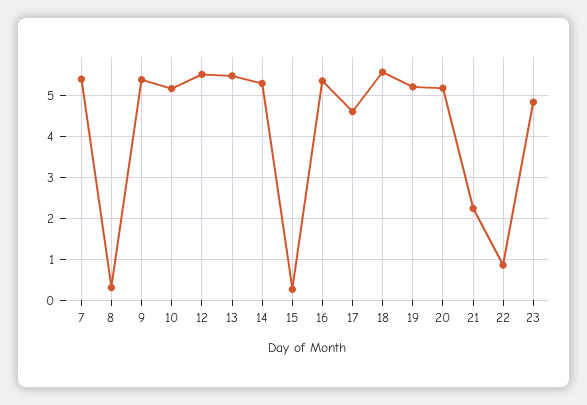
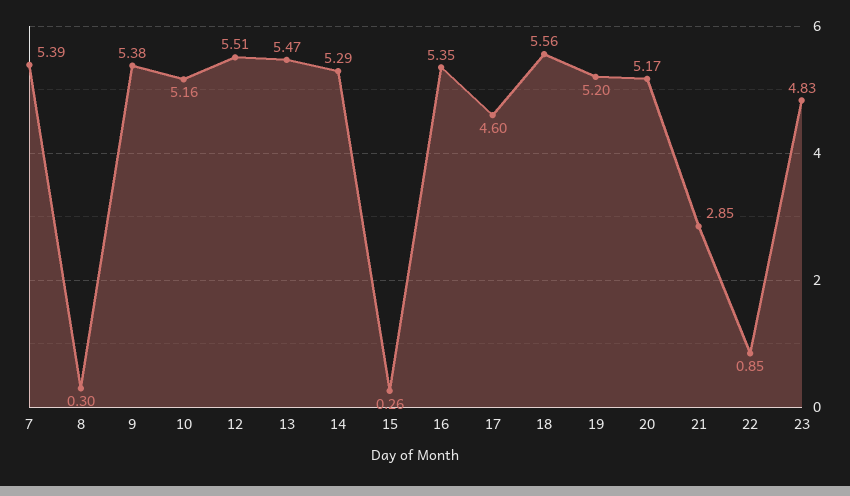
21: 2.2 -> 2.85

